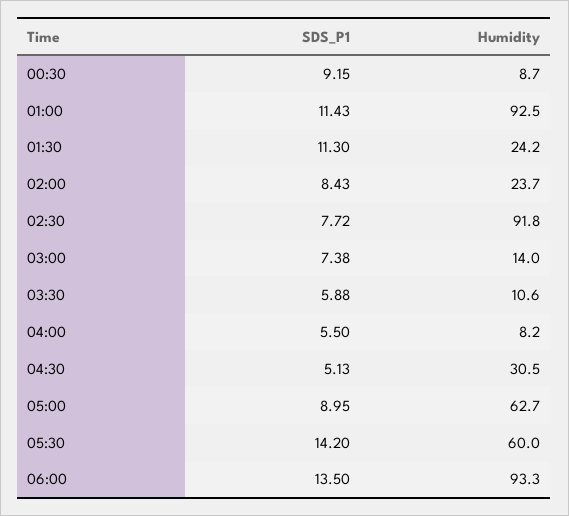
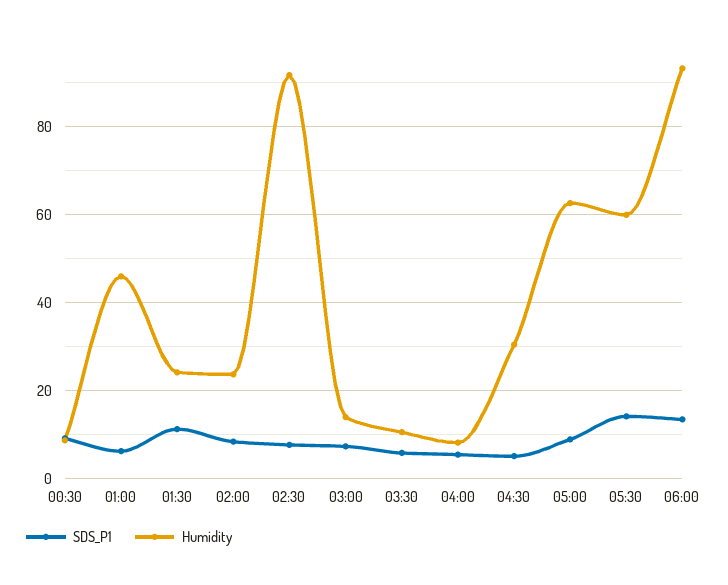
SDS_P1, 01:00: 11.43 -> 6
Humidity, 01:00: 92.5 -> 46

